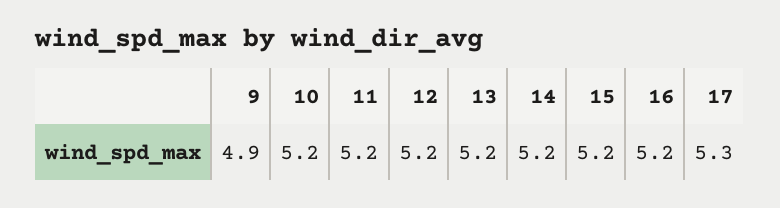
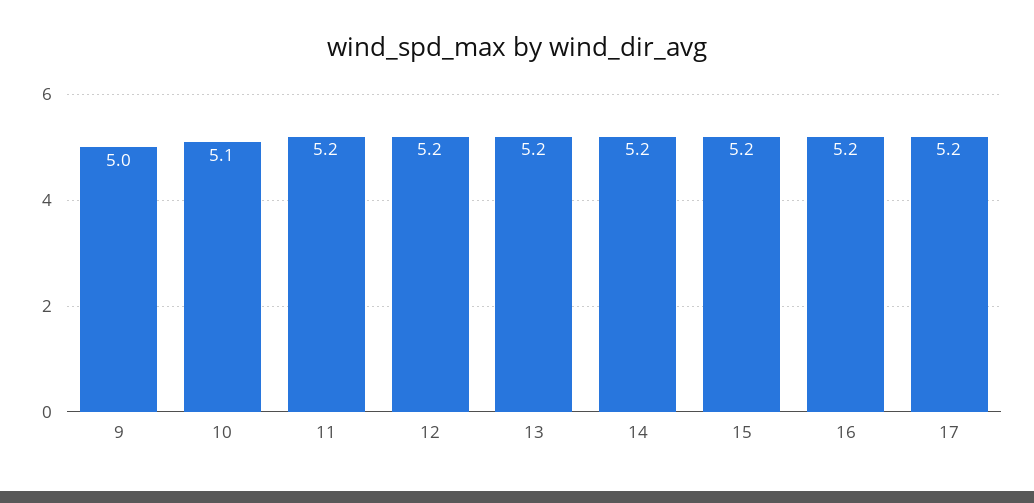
9: 4.9 -> 5
10: 5.2 -> 5.1
17: 5.3 -> 5.2

